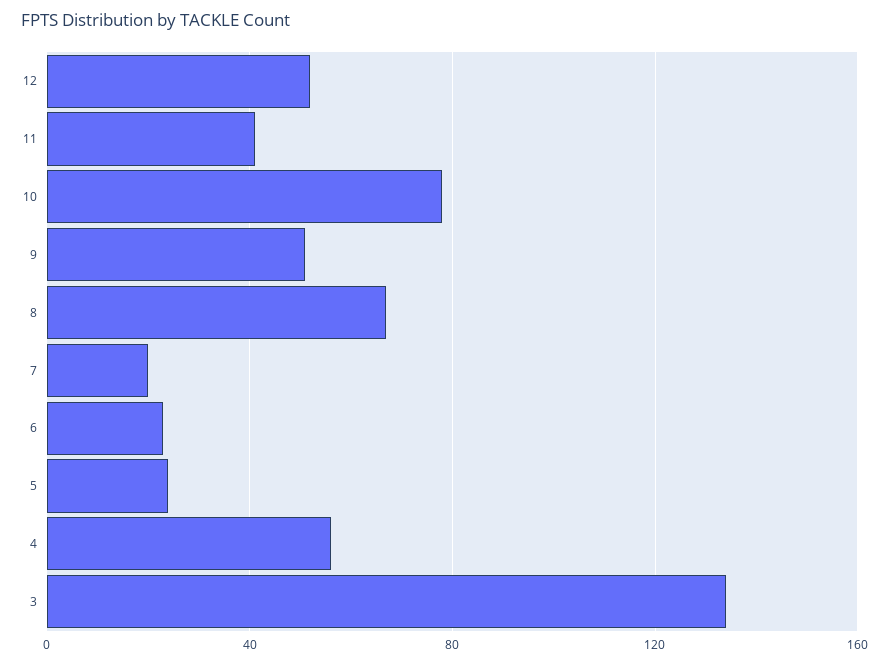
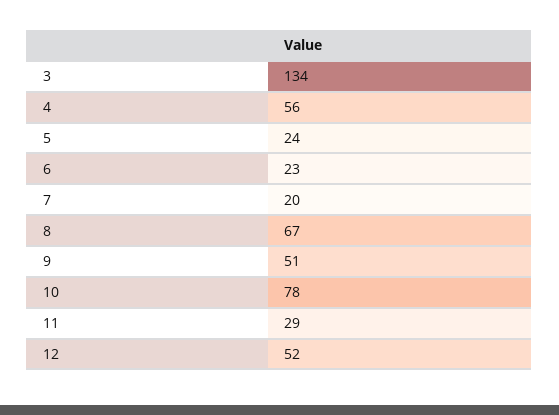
11: 40 -> 29

